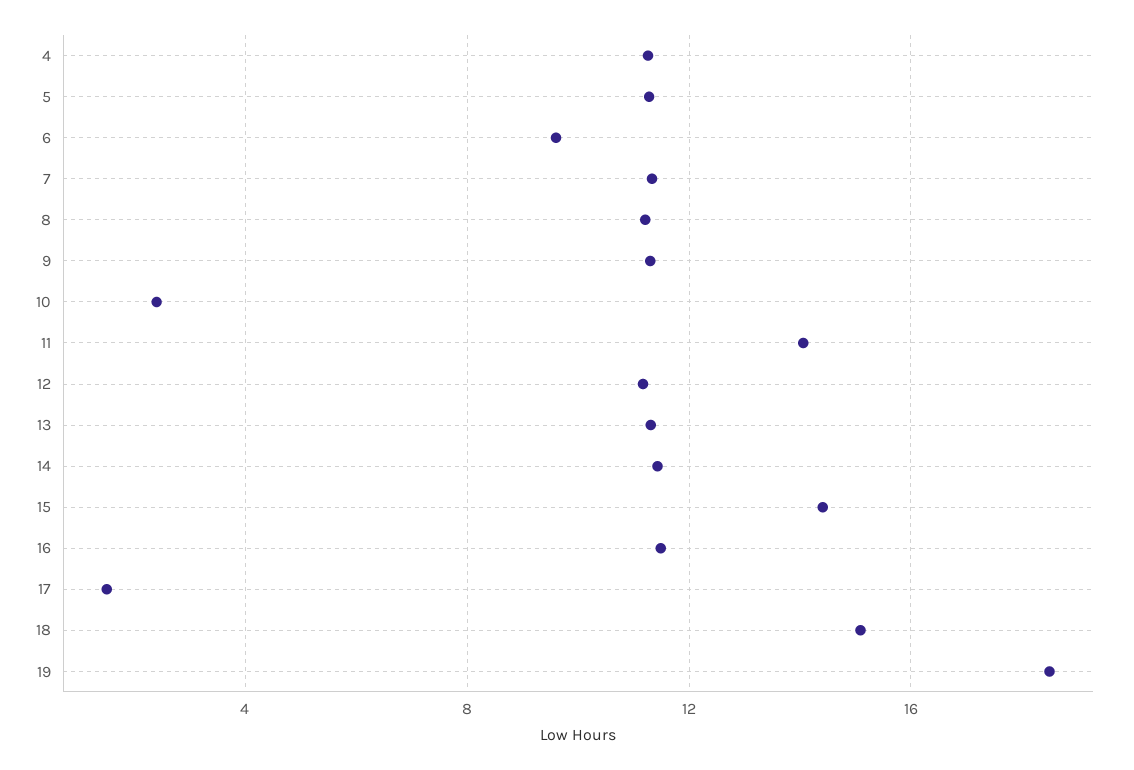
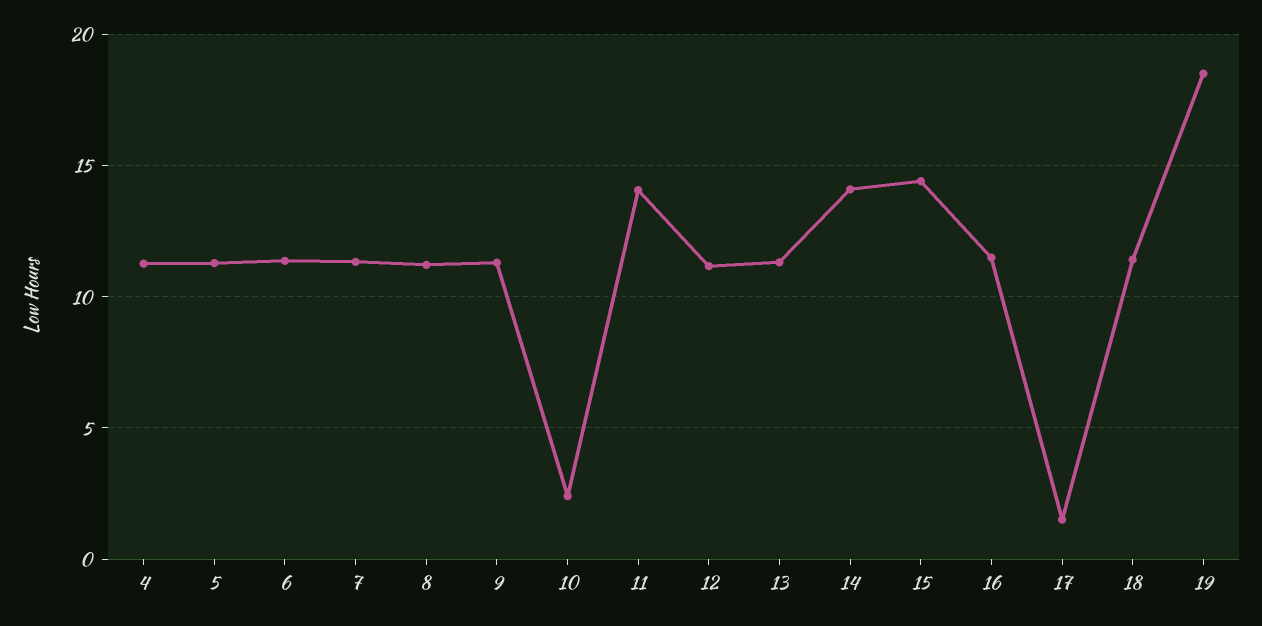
6: 9.5 -> 11.5
14: 11.5 -> 14
18: 15 -> 11.5

